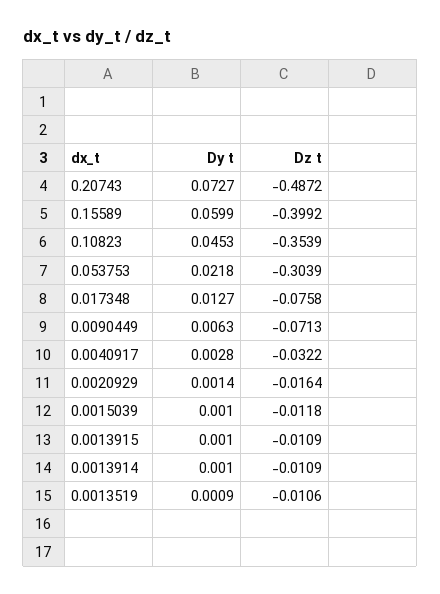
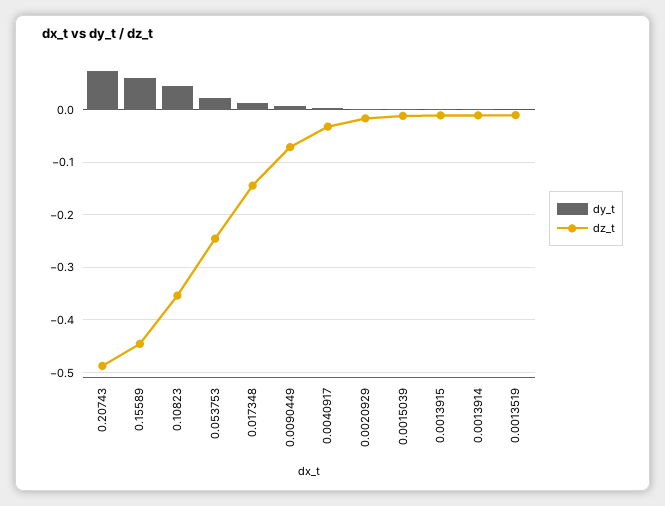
Dz t, 0.15589: -0.3992 -> -0.44
Dz t, 0.053753: -0.3039 -> -0.24
Dz t, 0.017348: -0.0758 -> -0.14

